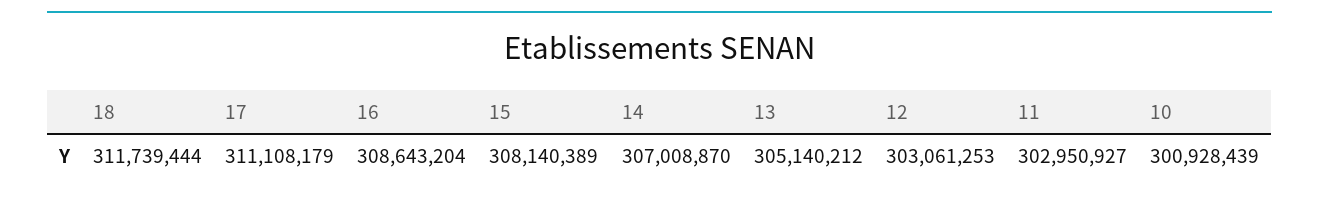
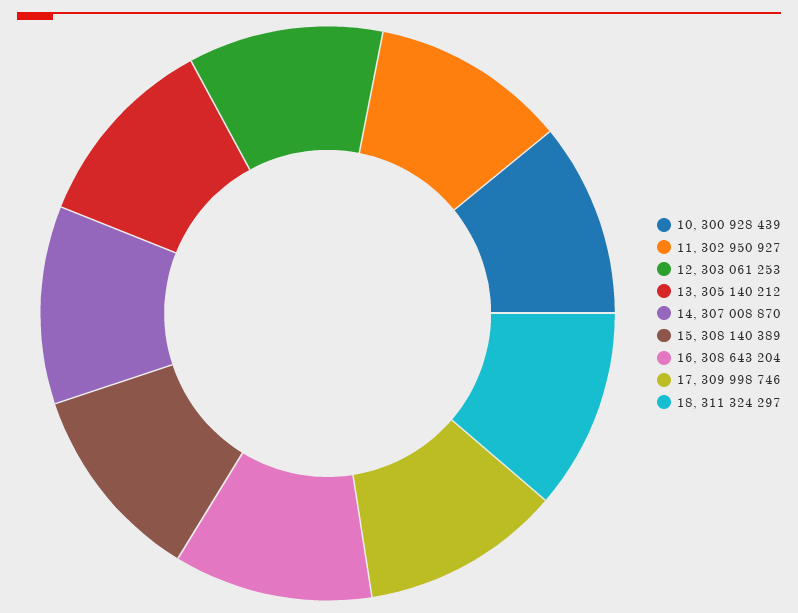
18: 311739444 -> 311324297
17: 311108179 -> 309998746

